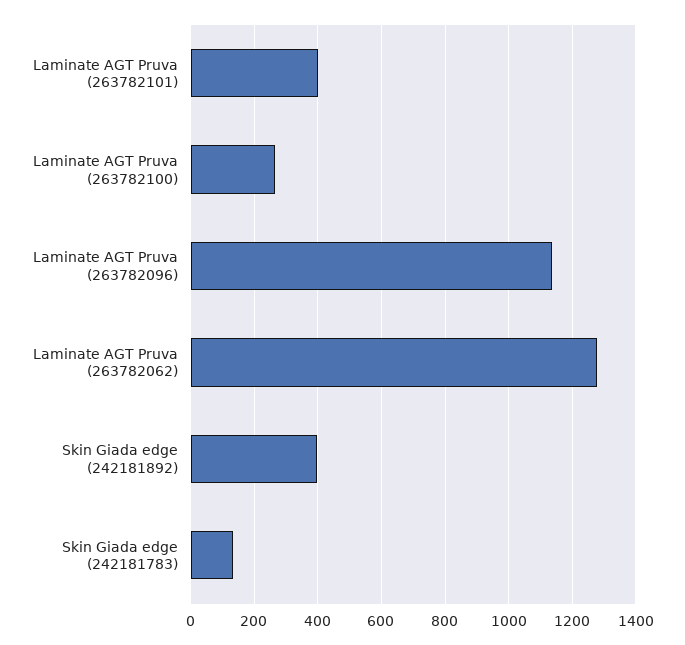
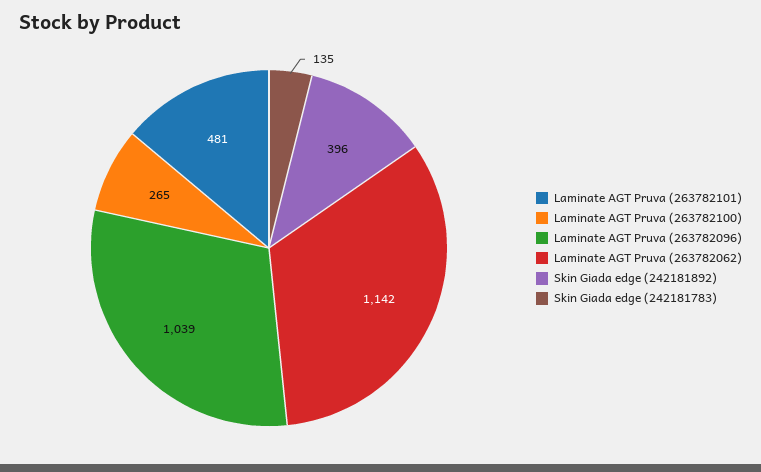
Laminate AGT Pruva (263782101): 400 -> 481
Laminate AGT Pruva (263782096): 1140 -> 1039
Laminate AGT Pruva (263782062): 1280 -> 1142

